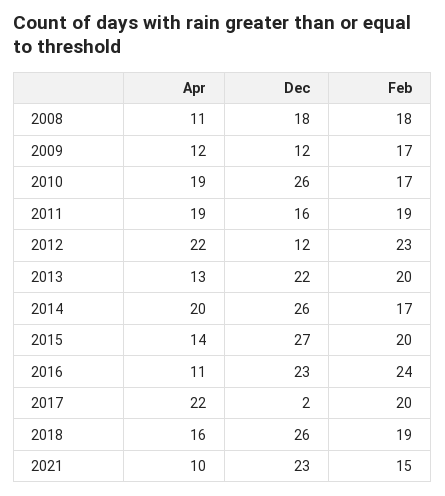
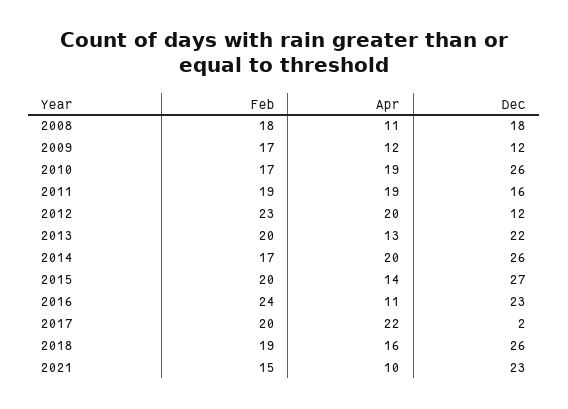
Apr, 2012: 22 -> 20

